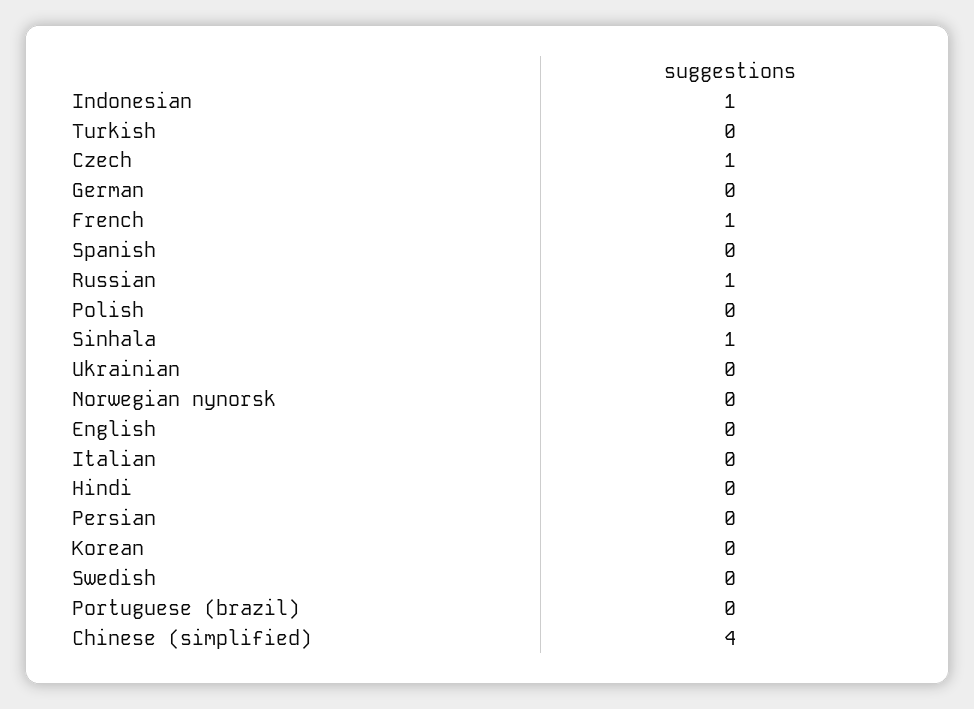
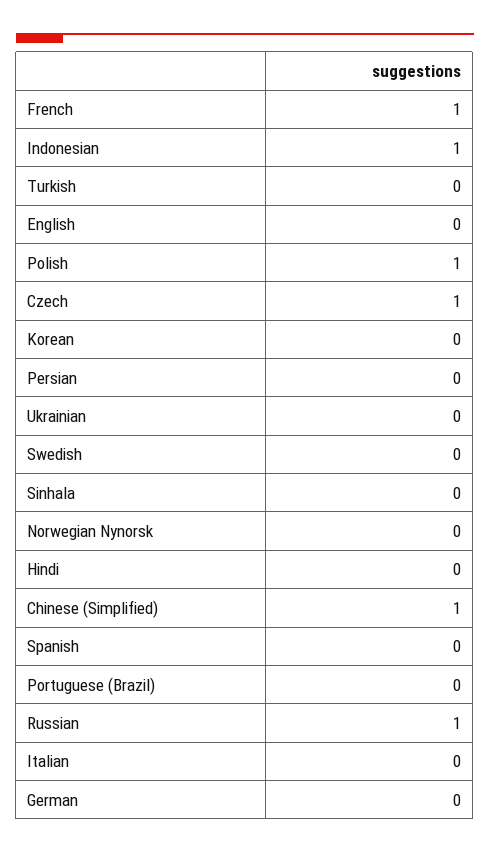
Polish: 0 -> 1
Sinhala: 1 -> 0
Chinese (simplified): 4 -> 1

